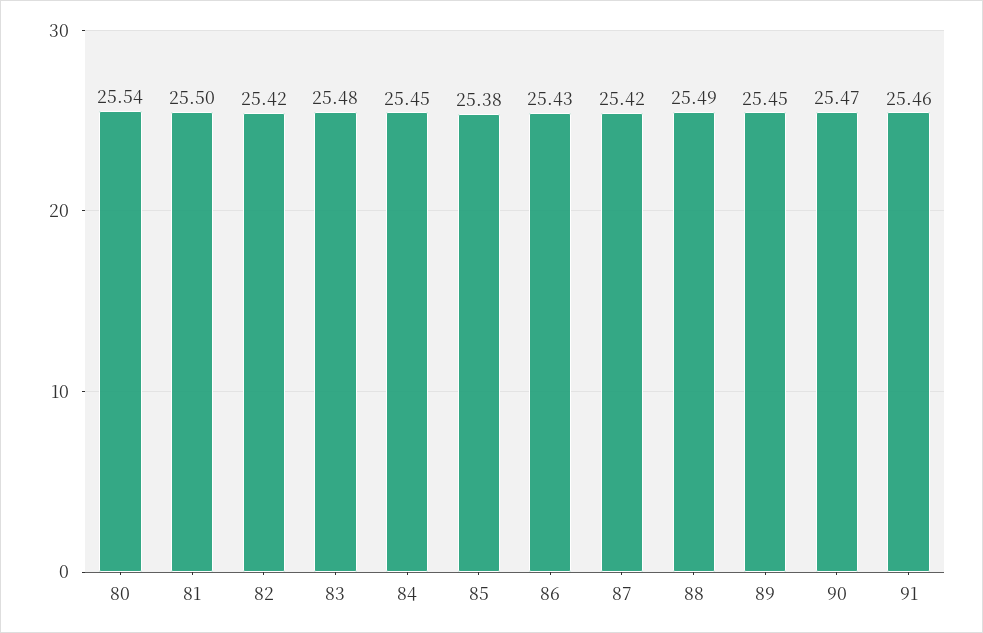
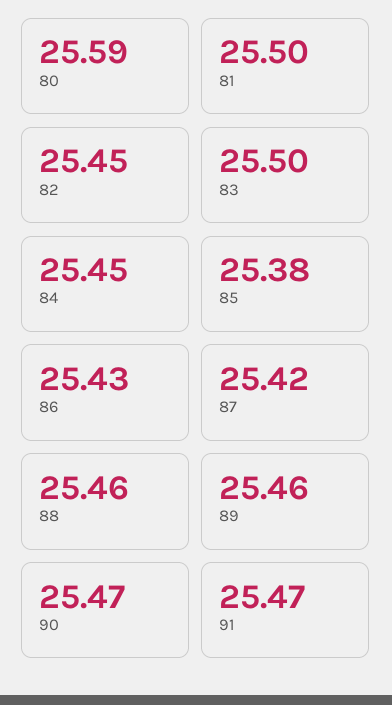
80: 25.54 -> 25.59
82: 25.42 -> 25.45
83: 25.48 -> 25.5
88: 25.49 -> 25.46
89: 25.45 -> 25.46
91: 25.46 -> 25.47

